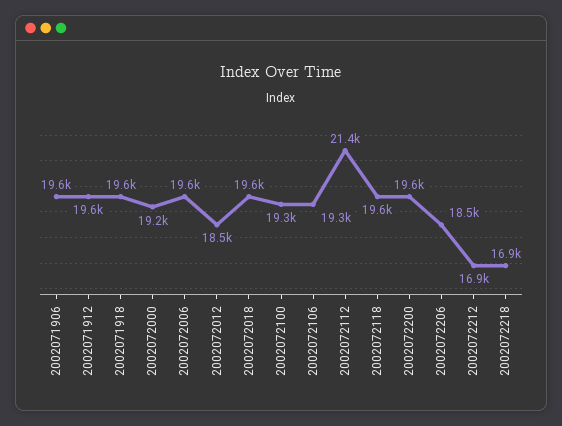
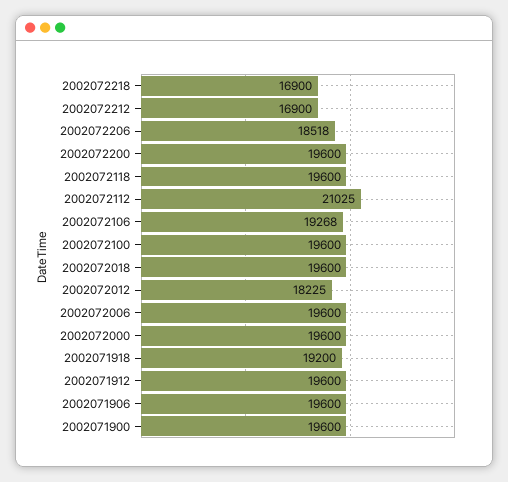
2002071918: 19600 -> 19200
2002072000: 19200 -> 19600
2002072012: 18500 -> 18225
2002072100: 19300 -> 19600
2002072112: 21400 -> 21025
2002071900: none -> 19600

